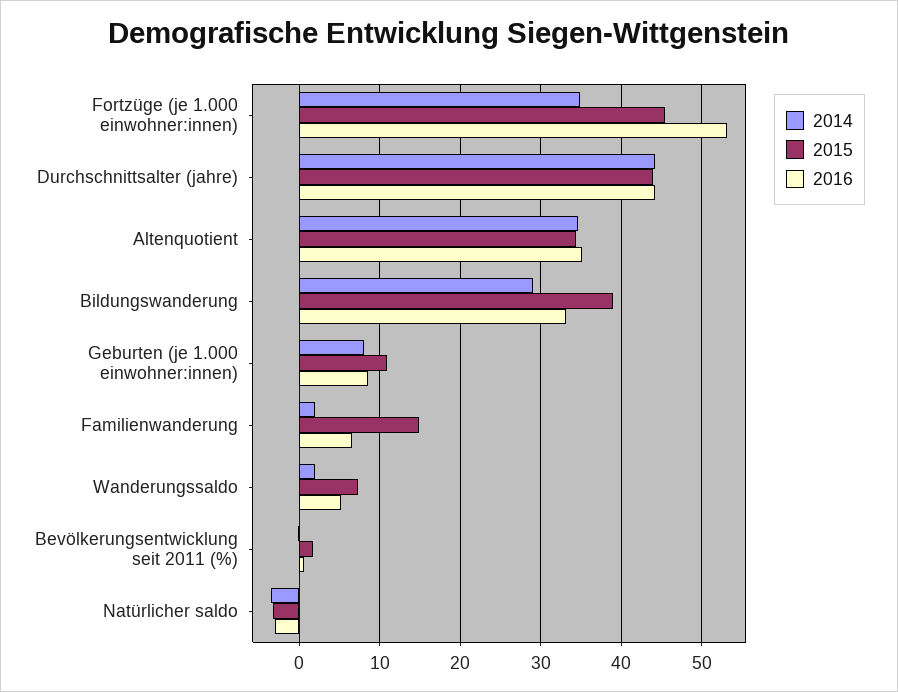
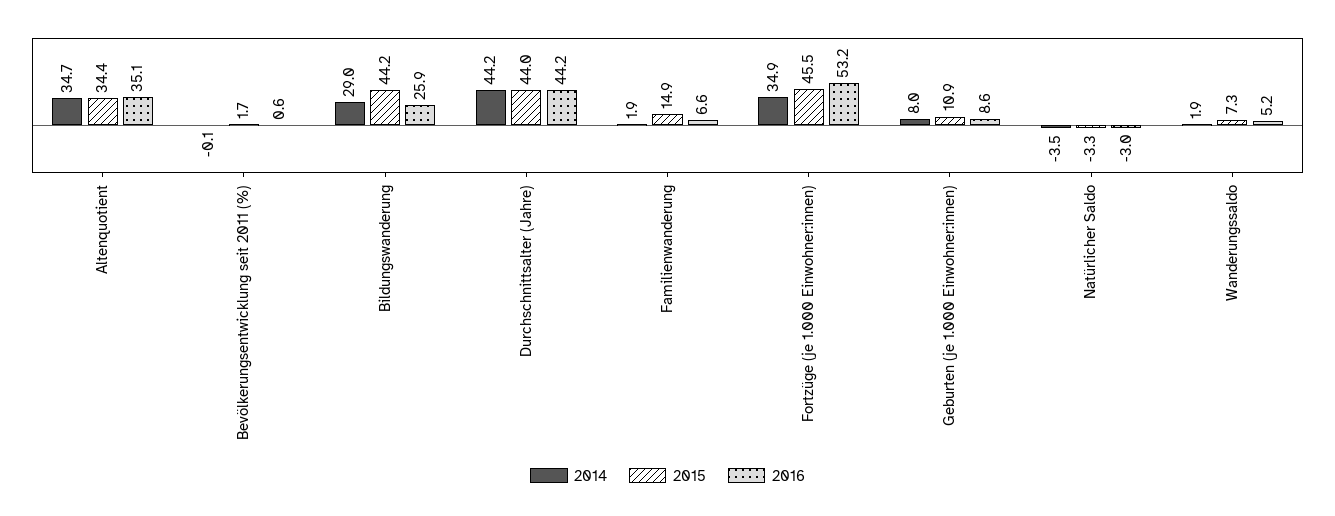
2015, Bildungswanderung: 39 -> 44.2
2016, Bildungswanderung: 33 -> 25.9

